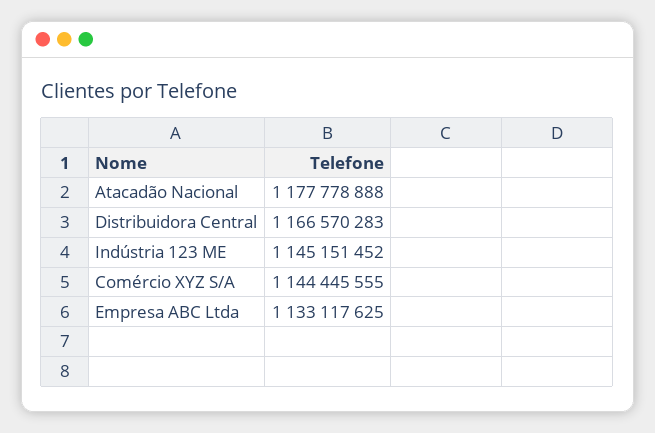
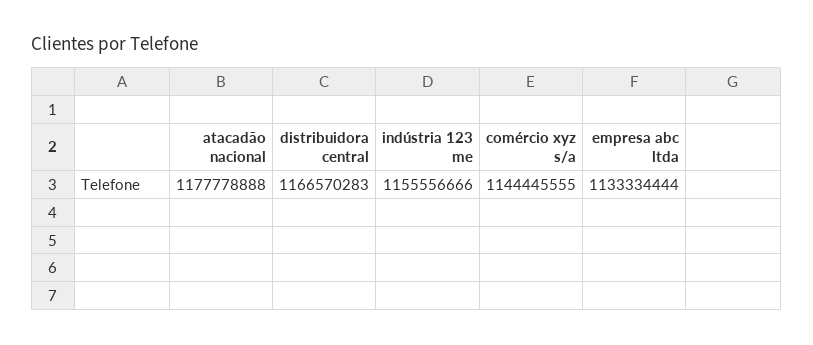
Indústria 123 ME: 1145151452 -> 1155556666
Empresa ABC Ltda: 1133117625 -> 1133334444

